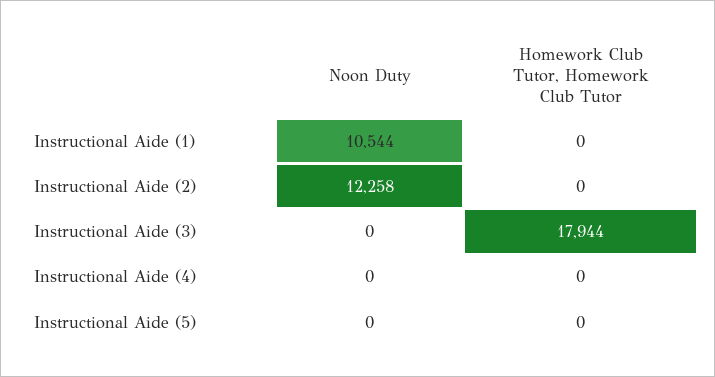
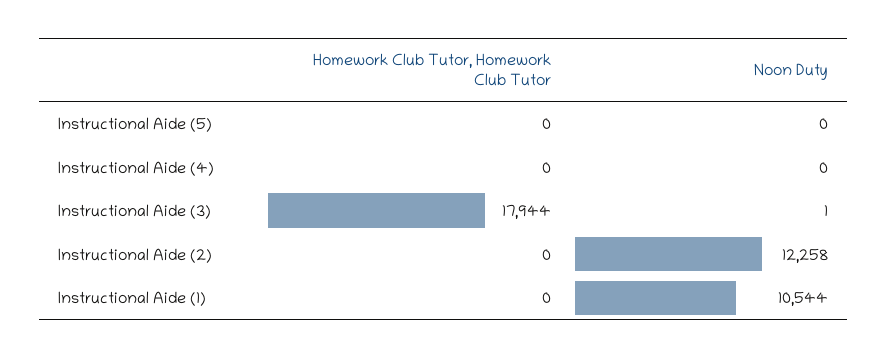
Noon Duty, Instructional Aide (3): 0 -> 1

